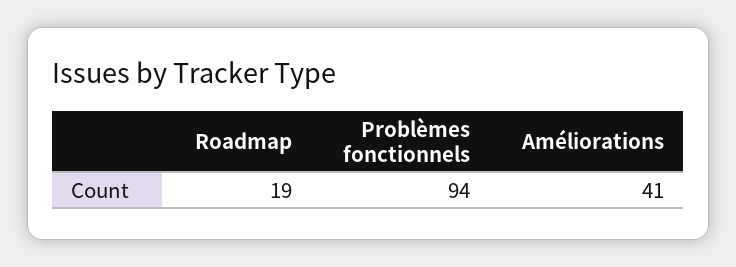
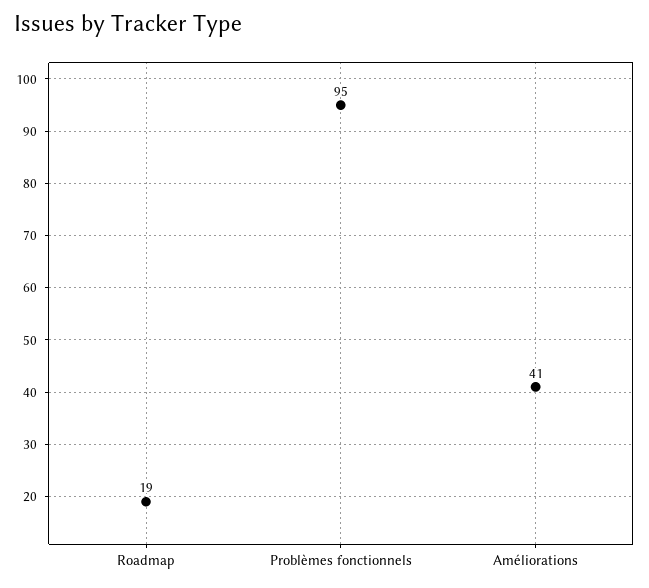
Problèmes fonctionnels: 94 -> 95

